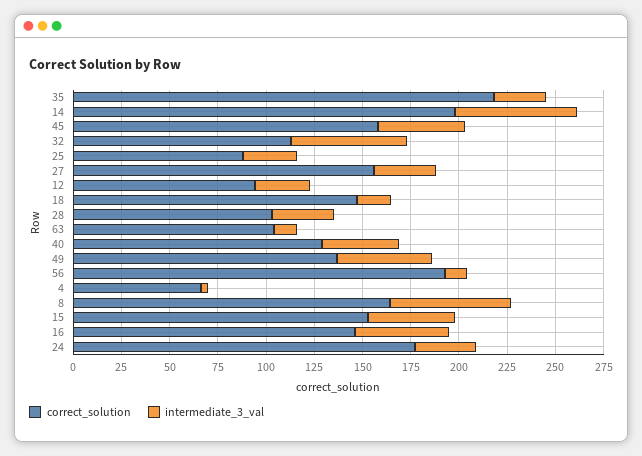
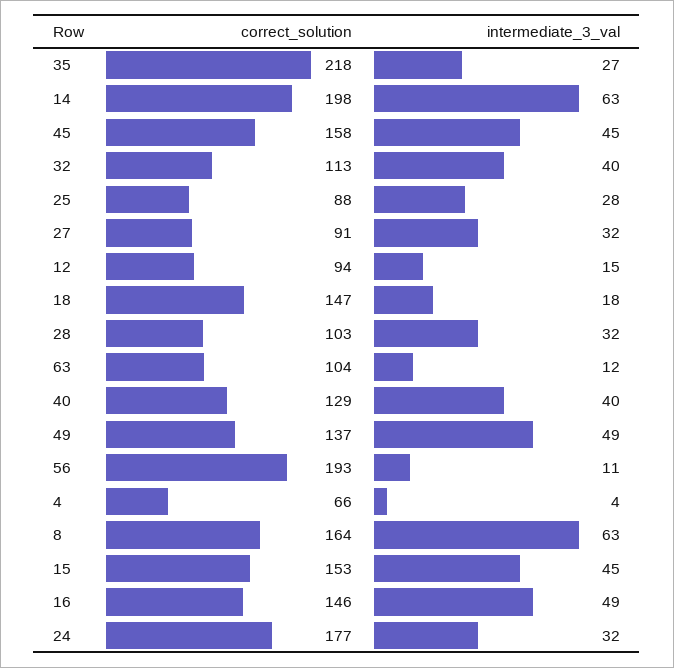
intermediate_3_val, 32: 60 -> 40
correct_solution, 27: 155 -> 91
intermediate_3_val, 12: 30 -> 15

